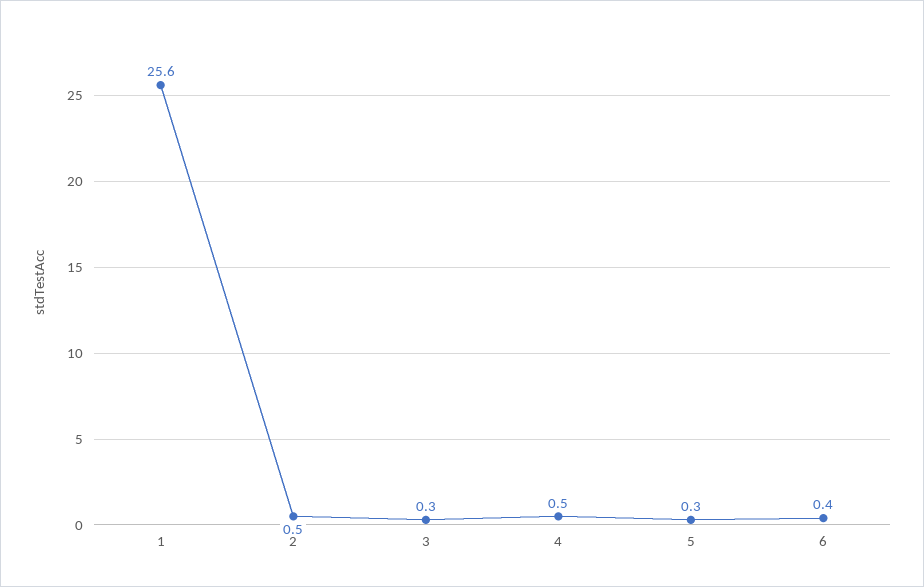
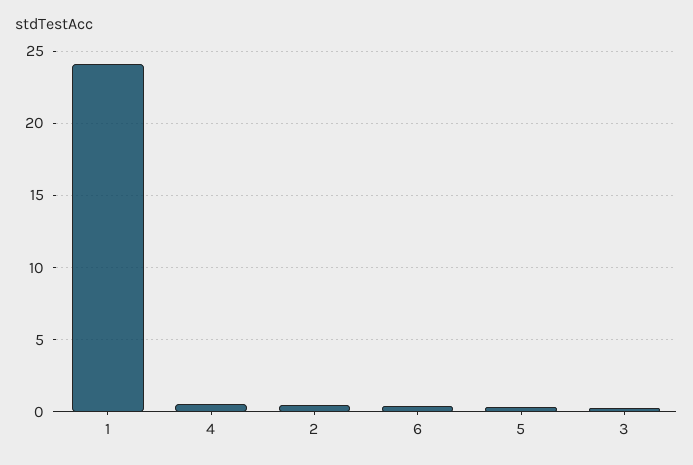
1: 25.6 -> 24

